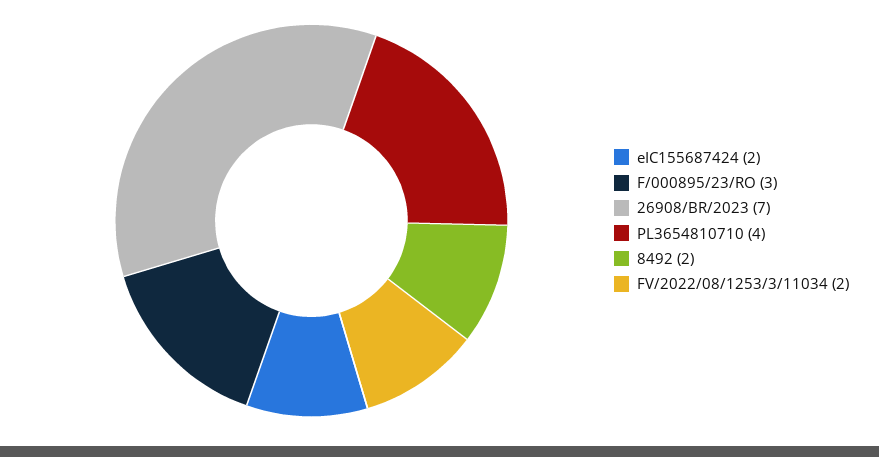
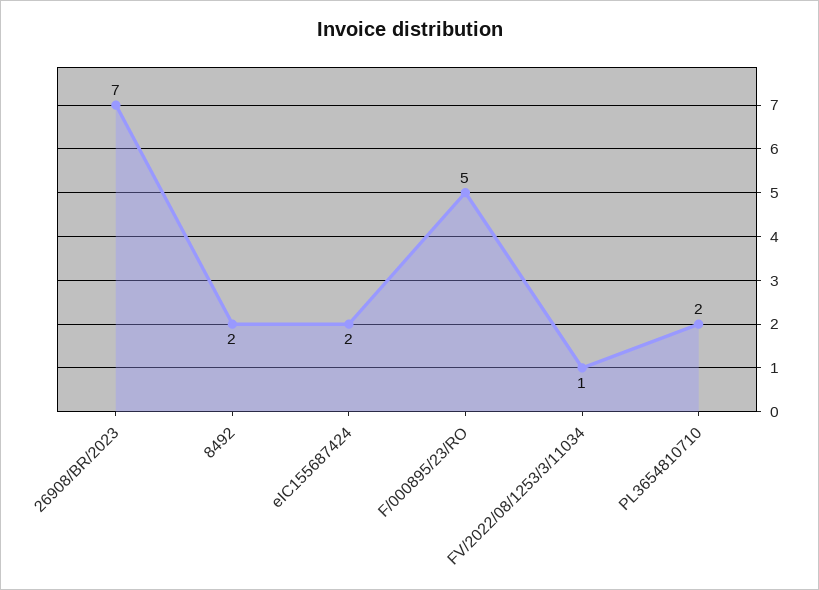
F/000895/23/RO: 3 -> 5
PL3654810710: 4 -> 2
FV/2022/08/1253/3/11034: 2 -> 1

